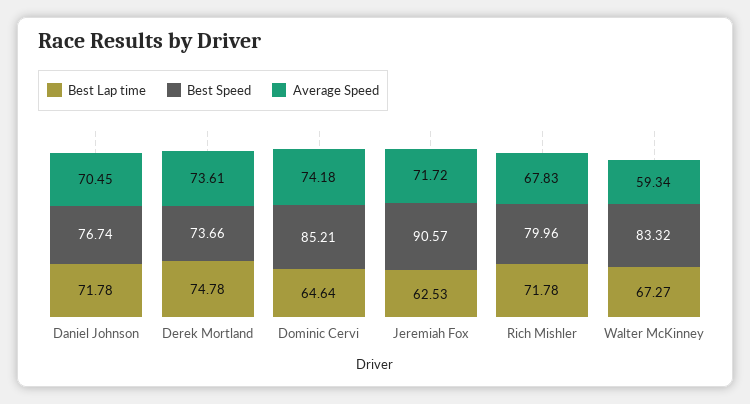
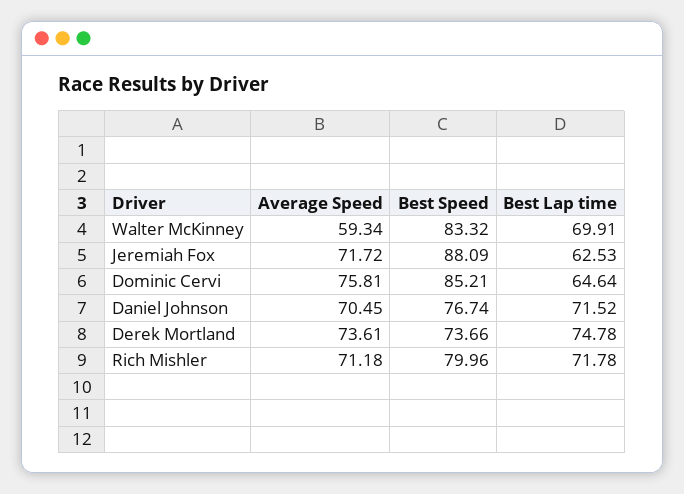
Best Lap time, Daniel Johnson: 71.78 -> 71.52
Average Speed, Dominic Cervi: 74.18 -> 75.81
Best Speed, Jeremiah Fox: 90.57 -> 88.09
Average Speed, Rich Mishler: 67.83 -> 71.18
Best Lap time, Walter McKinney: 67.27 -> 69.91

